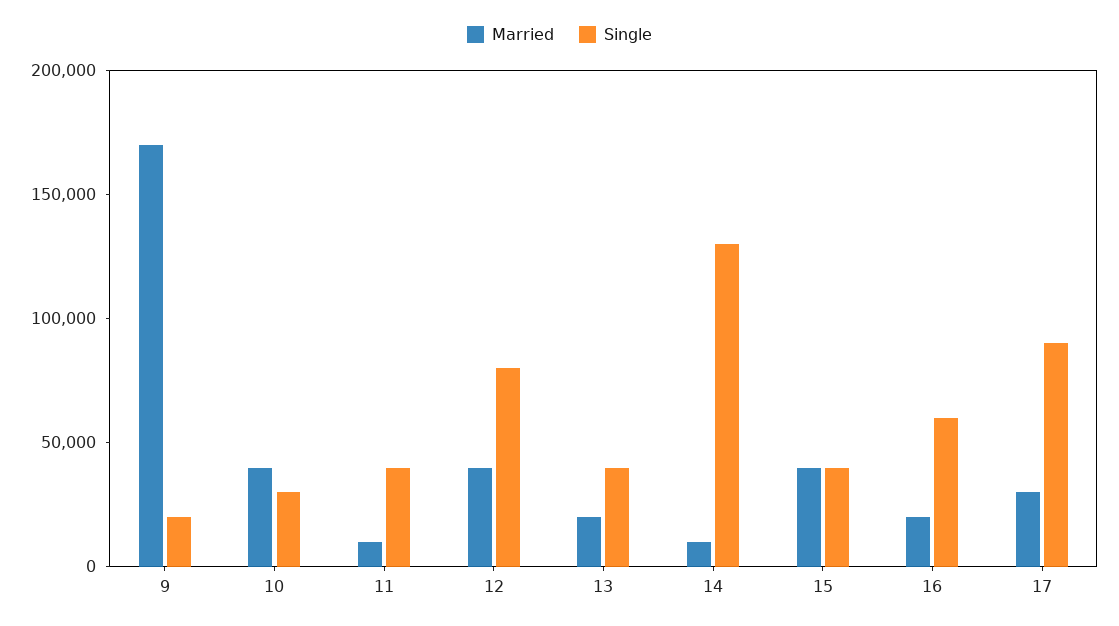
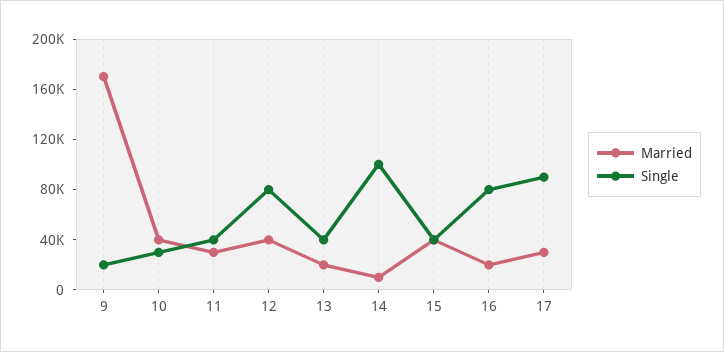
Married, 11: 10000 -> 30000
Single, 14: 130000 -> 100000
Single, 16: 60000 -> 80000

